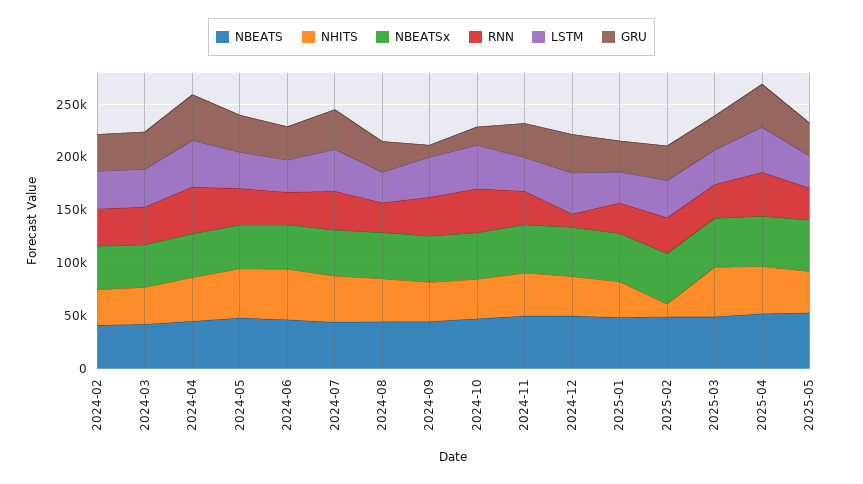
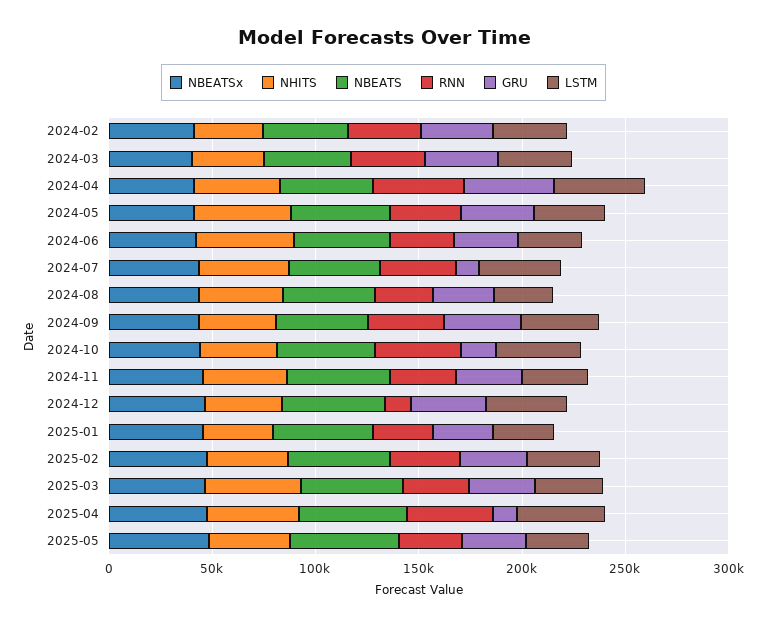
GRU, 2024-07: 40000 -> 10000
GRU, 2024-09: 10000 -> 40000
NHITS, 2025-02: 10000 -> 40000
GRU, 2025-04: 40000 -> 10000

